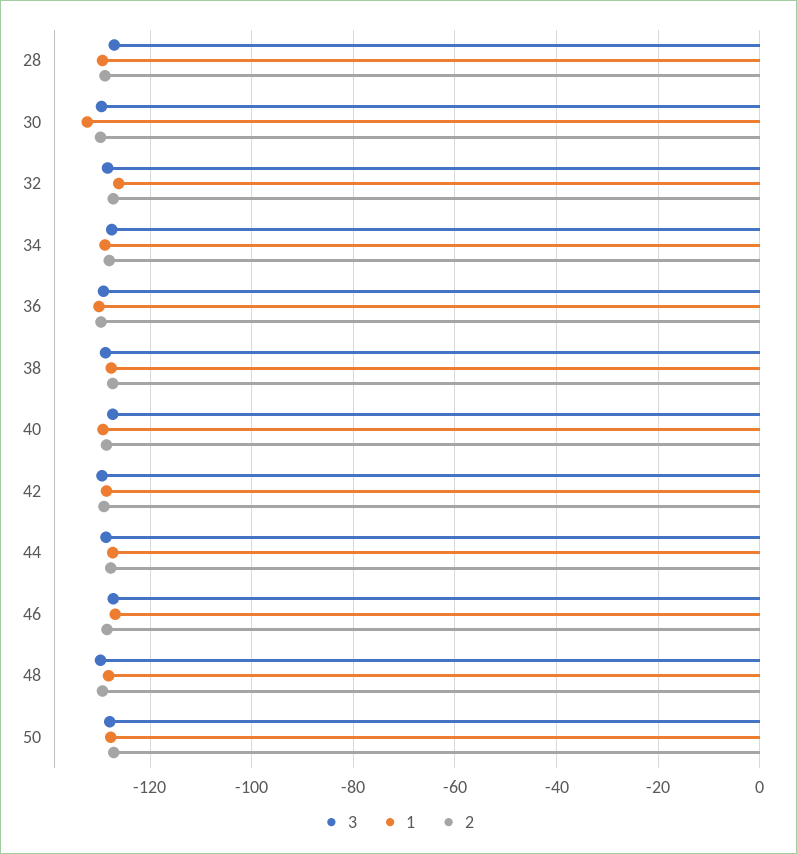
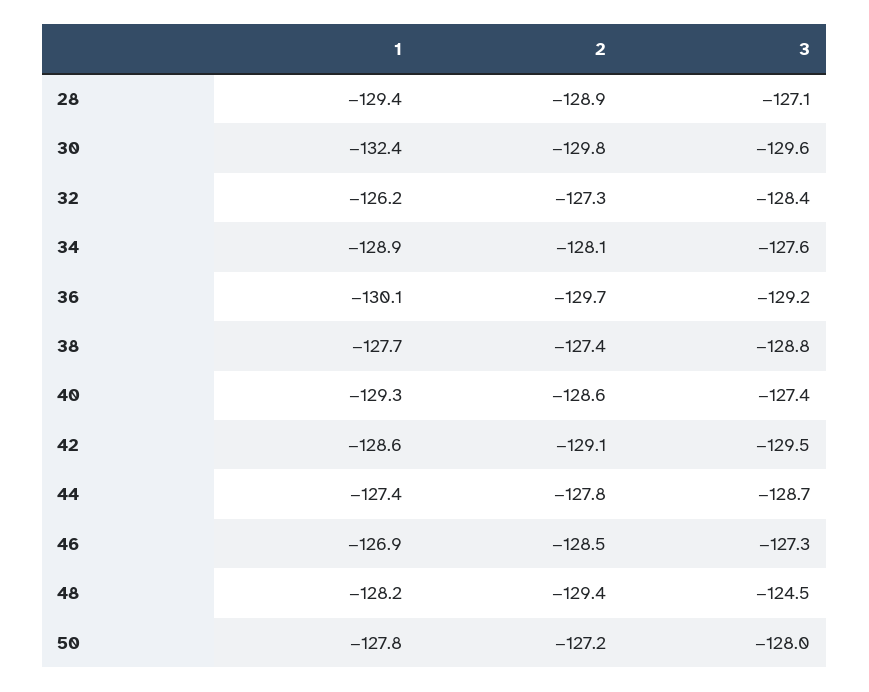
3, 48: -130 -> -124.5

